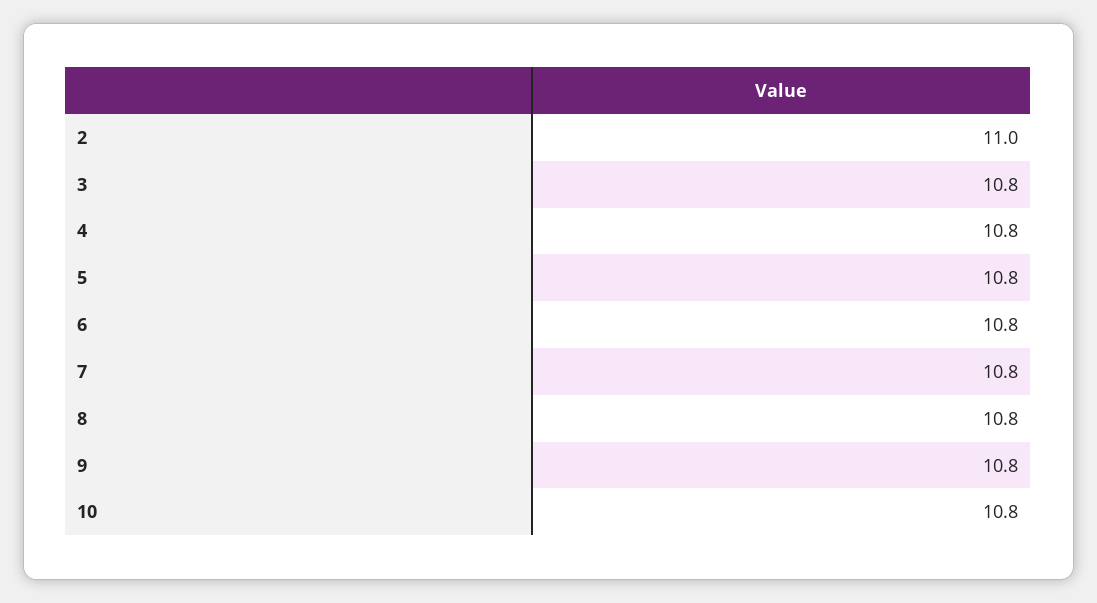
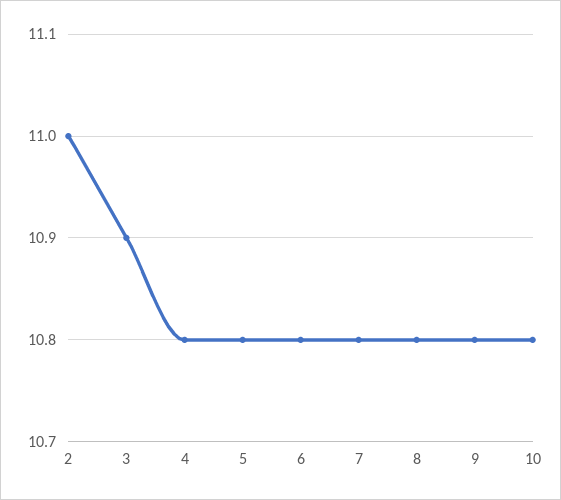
3: 10.8 -> 10.9

